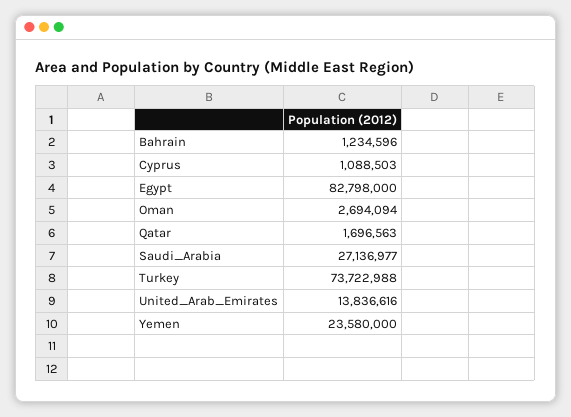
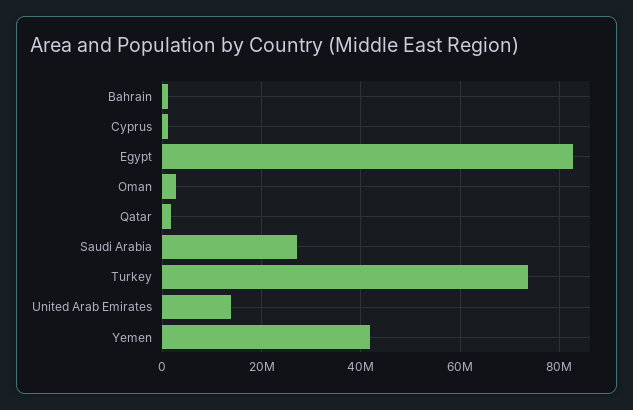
Yemen: 23580000 -> 42000000

